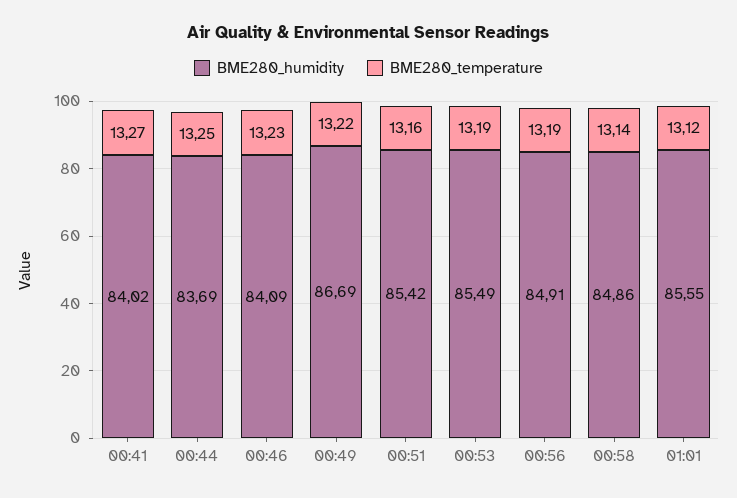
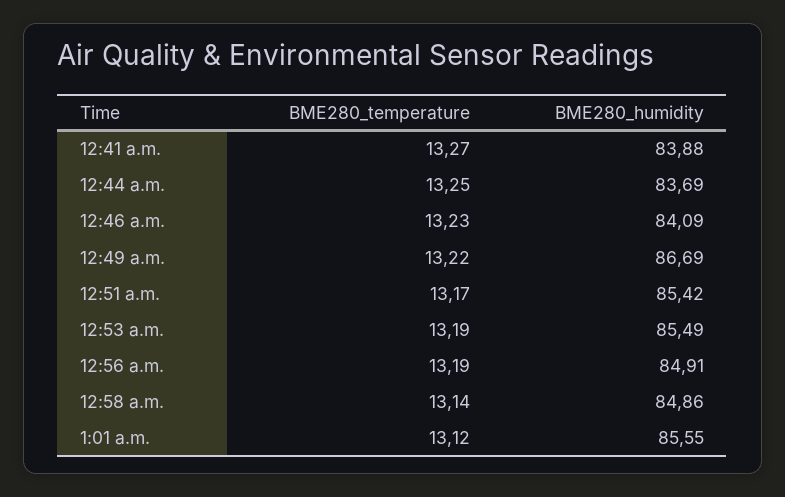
BME280_humidity, 00:41: 84.02 -> 83.88
BME280_temperature, 00:51: 13.16 -> 13.17

